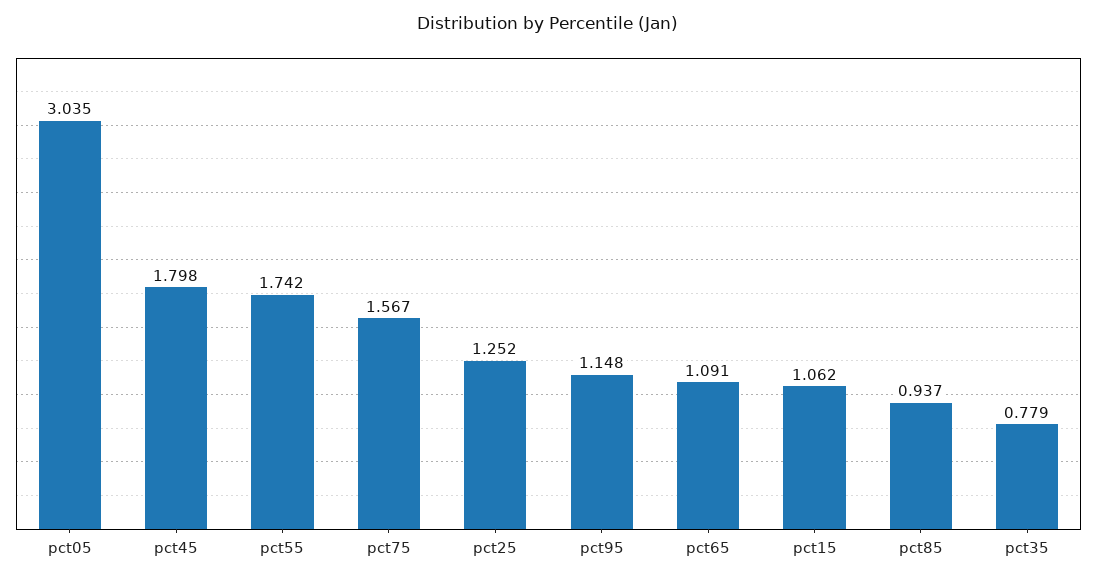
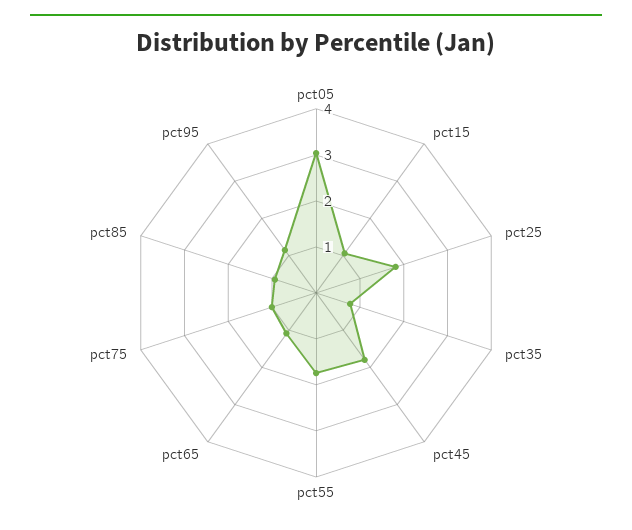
pct75: 1.567 -> 1
pct25: 1.252 -> 1.8

